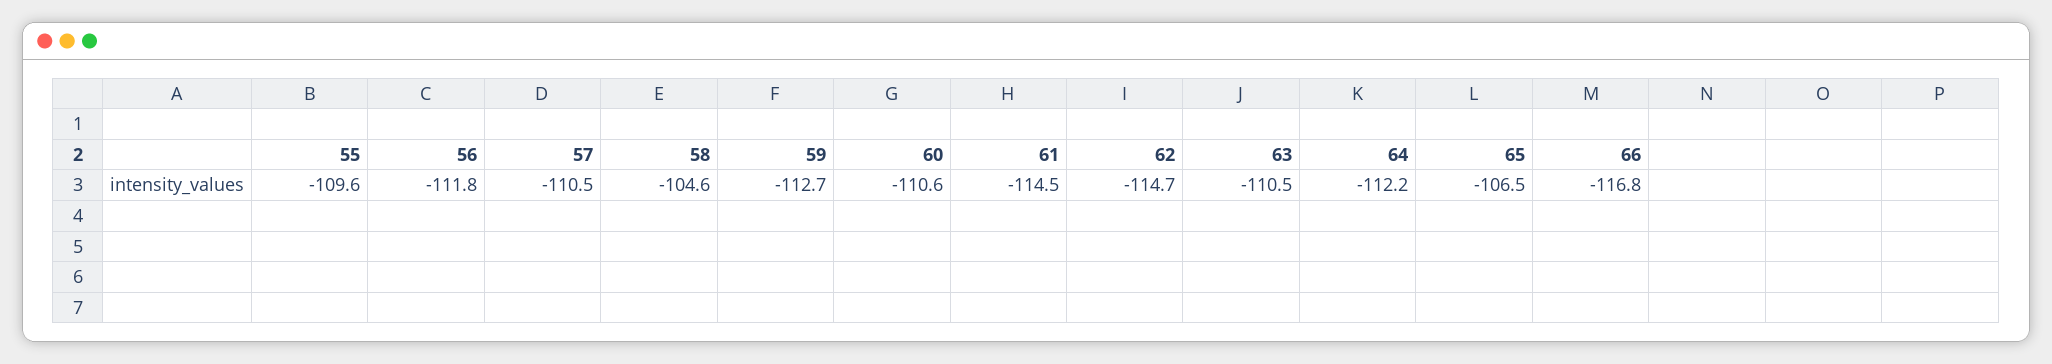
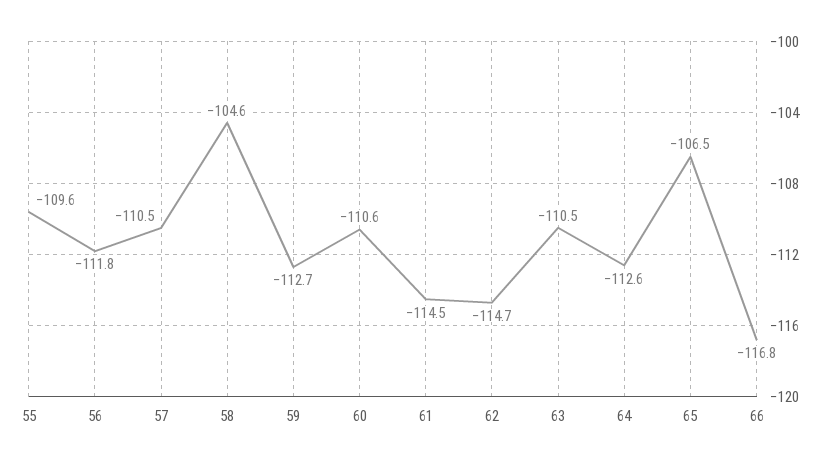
64: -112.2 -> -112.6

